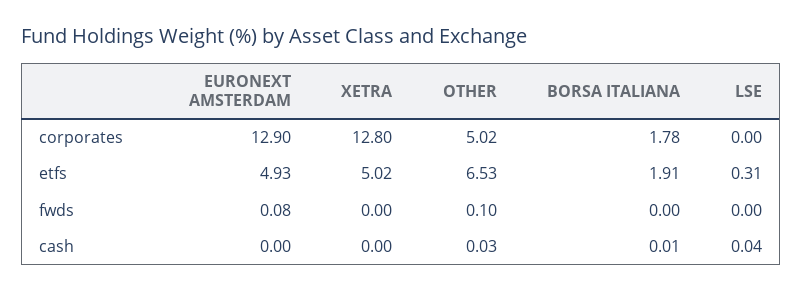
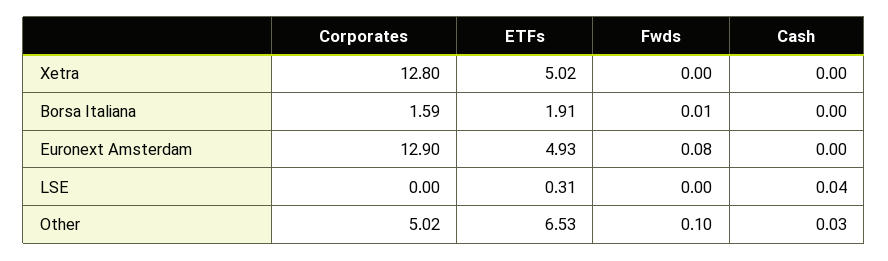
BORSA ITALIANA, corporates: 1.78 -> 1.59
BORSA ITALIANA, fwds: 0 -> 0.01
BORSA ITALIANA, cash: 0.01 -> 0

